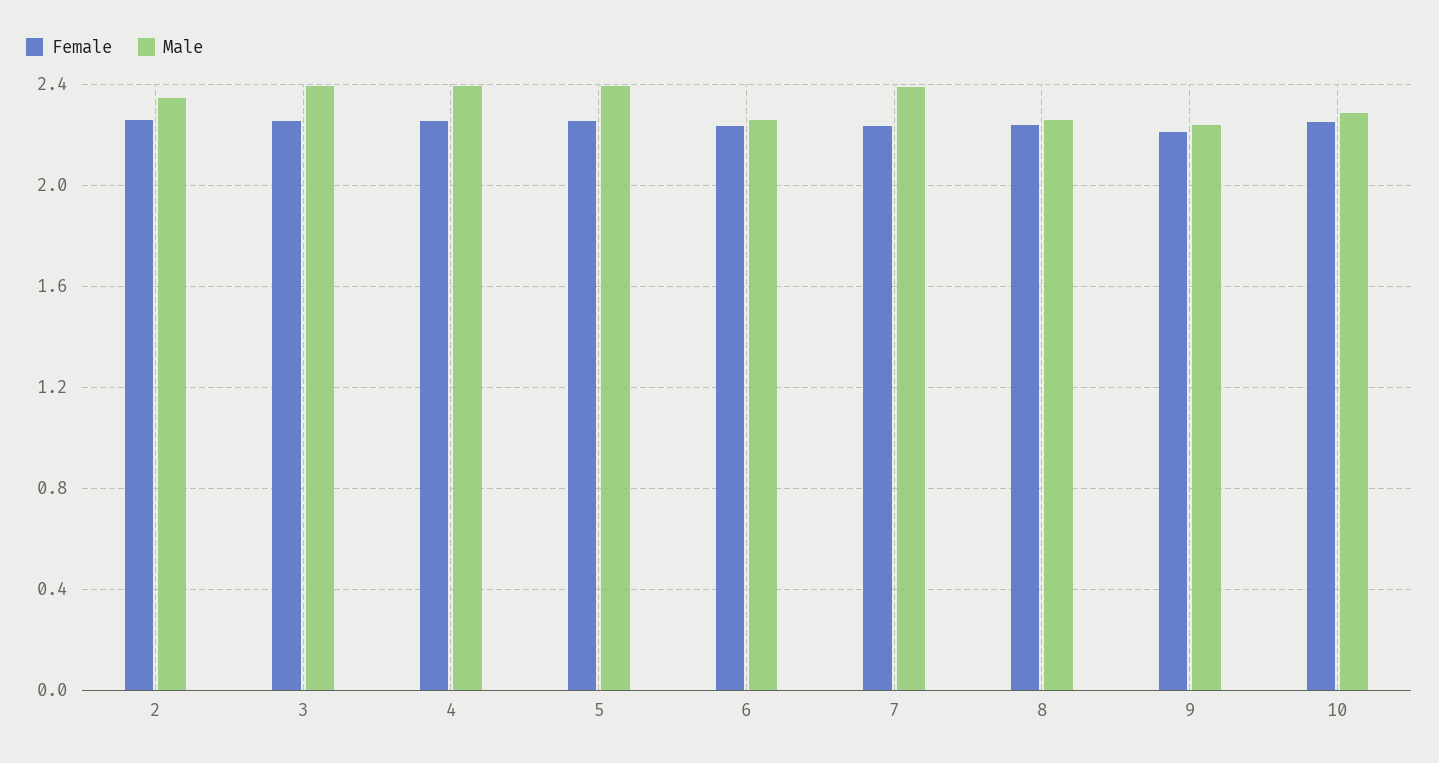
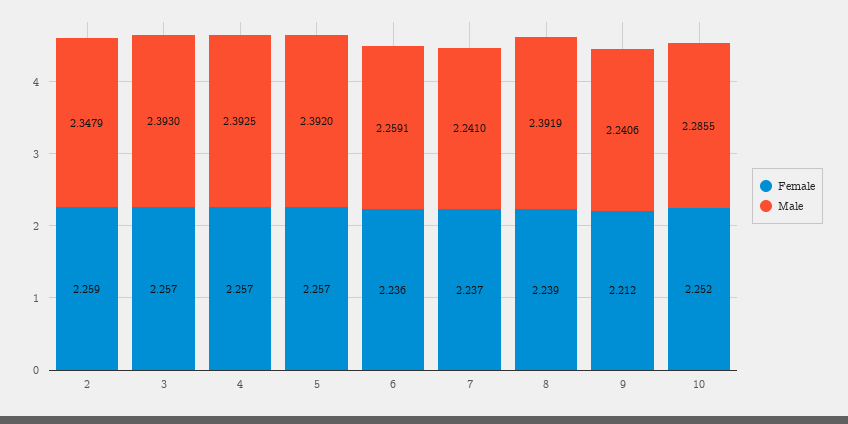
Male, 7: 2.4 -> 2.241
Male, 8: 2.25 -> 2.3919

